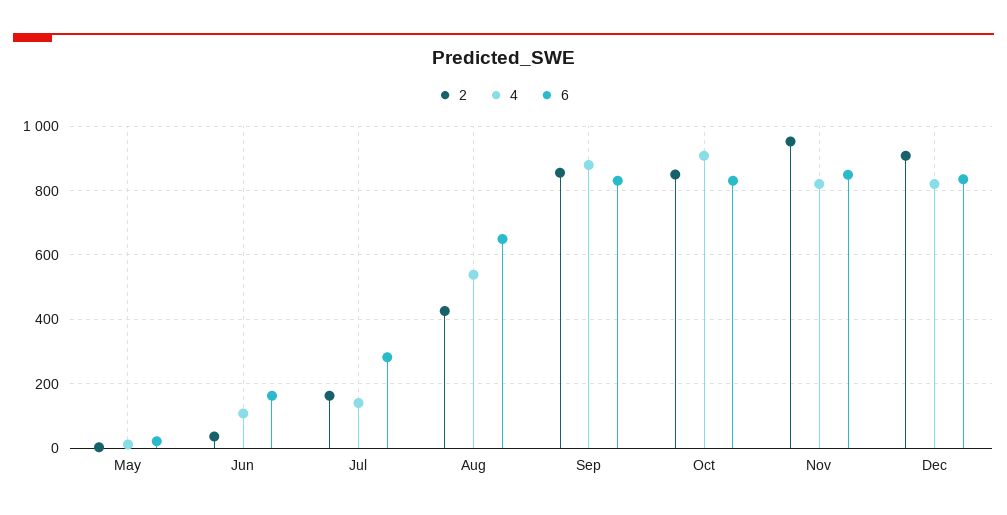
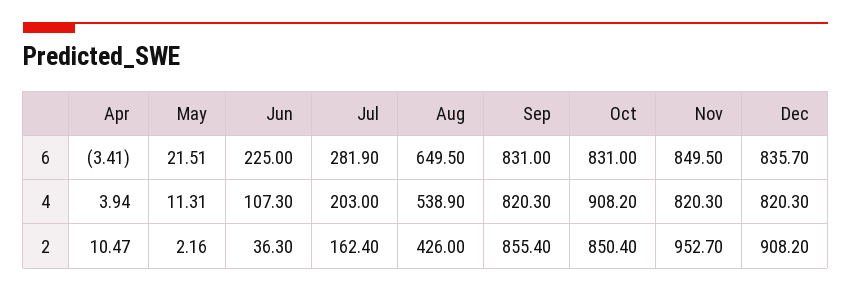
6, Jun: 160 -> 225
4, Jul: 140 -> 203
4, Sep: 880 -> 820.3
6, Apr: none -> -3.41
4, Apr: none -> 3.94
2, Apr: none -> 10.47

